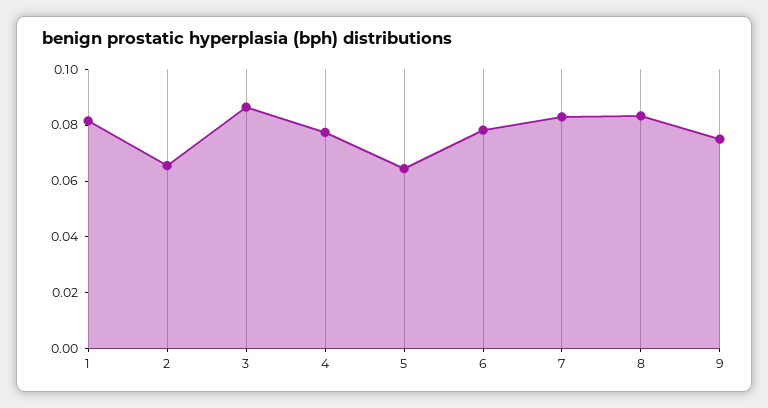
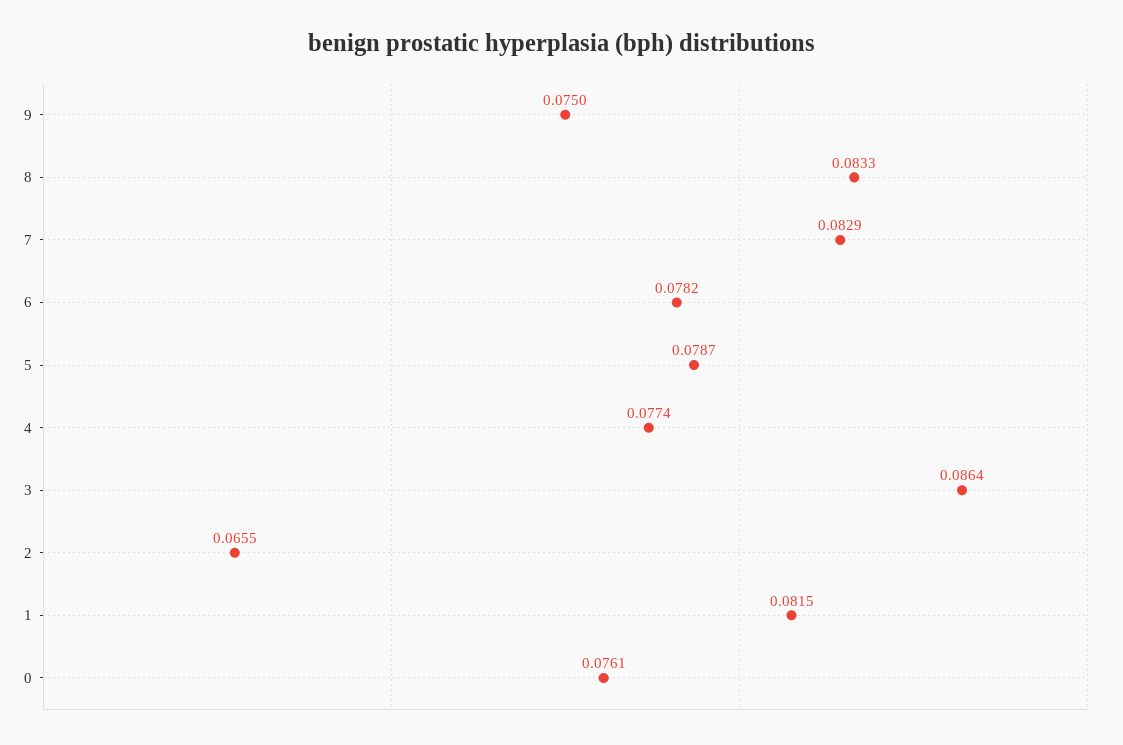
5: 0.065 -> 0.0787
0: none -> 0.0761

